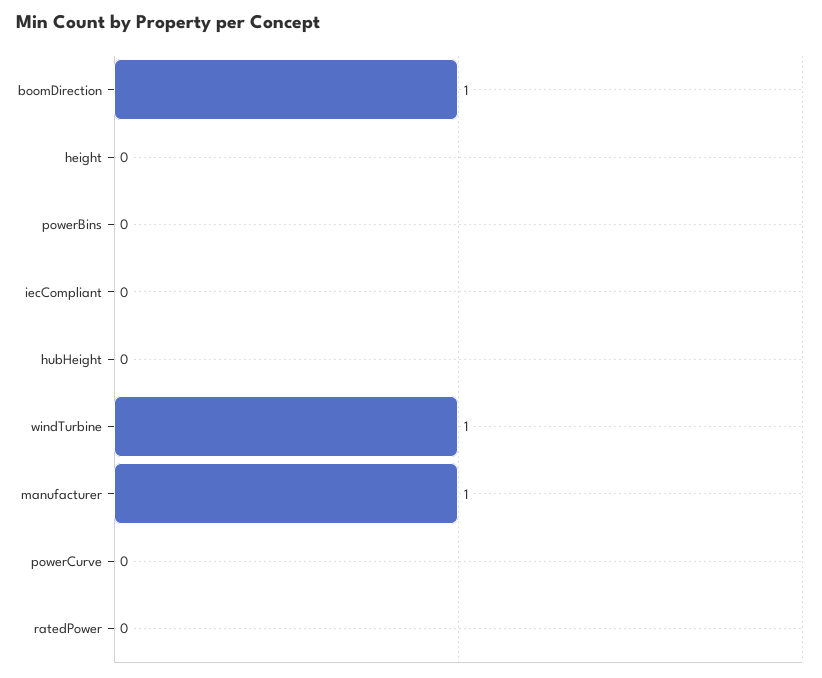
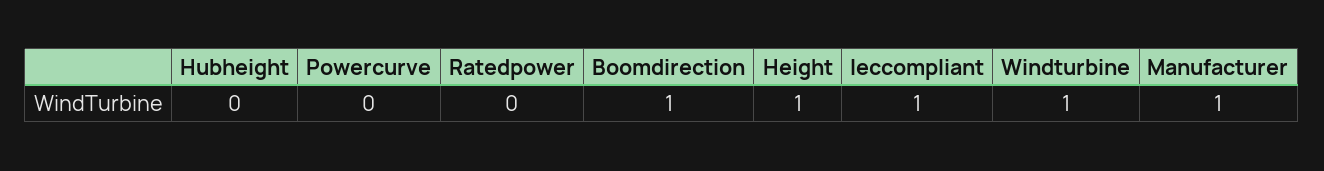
height: 0 -> 1
powerBins: 0 -> none
iecCompliant: 0 -> 1

